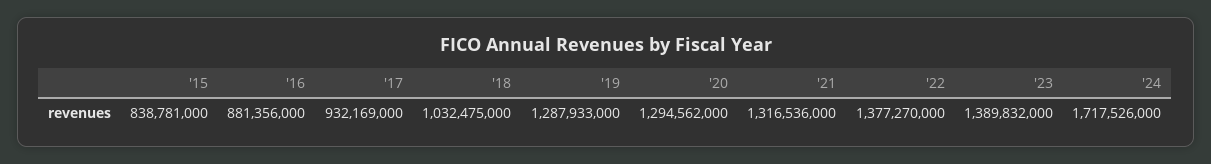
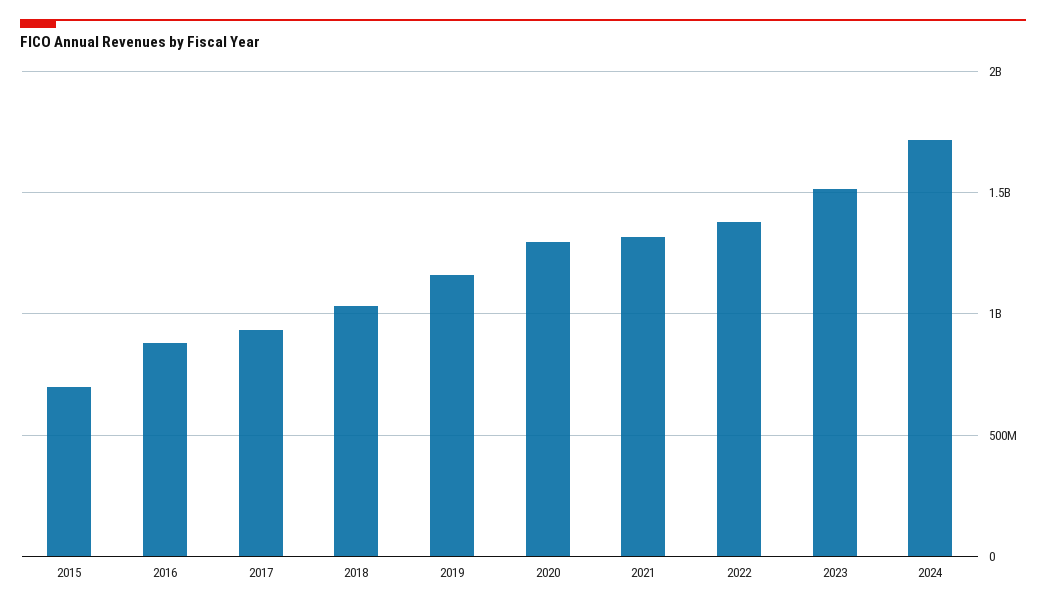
'15: 838781000 -> 700000000
'19: 1287933000 -> 1150000000
'23: 1389832000 -> 1500000000

